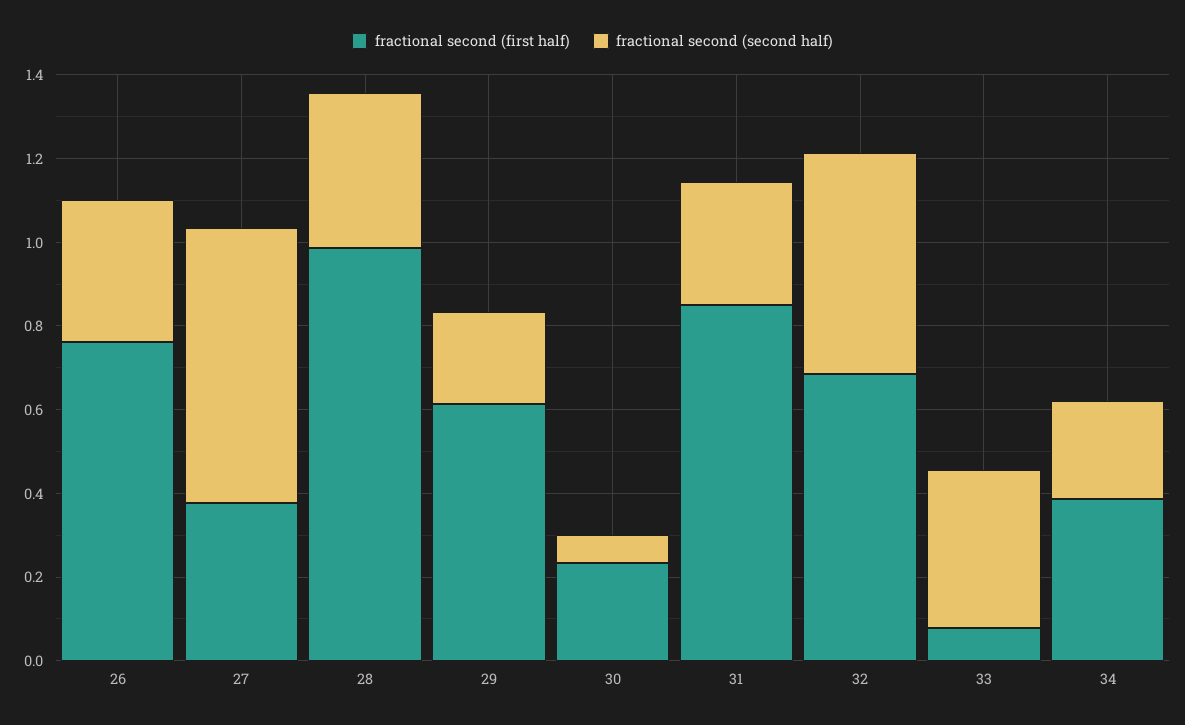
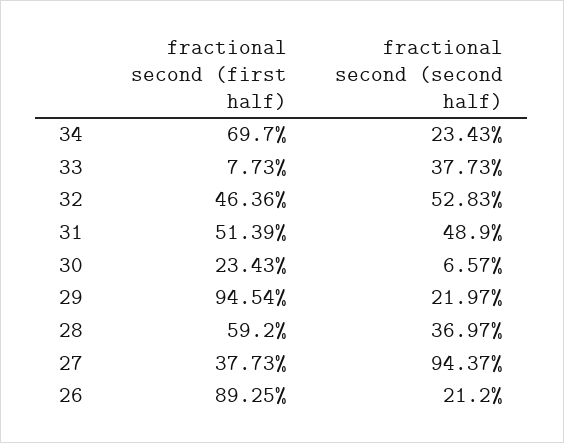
fractional second (first half), 26: 0.75 -> 0.8925
fractional second (second half), 26: 0.35 -> 0.212
fractional second (second half), 27: 0.65 -> 0.9437
fractional second (first half), 28: 1 -> 0.592
fractional second (first half), 29: 0.6 -> 0.9454
fractional second (first half), 31: 0.85 -> 0.5139
fractional second (second half), 31: 0.3 -> 0.489
fractional second (first half), 32: 0.7 -> 0.4636
fractional second (first half), 34: 0.4 -> 0.697

